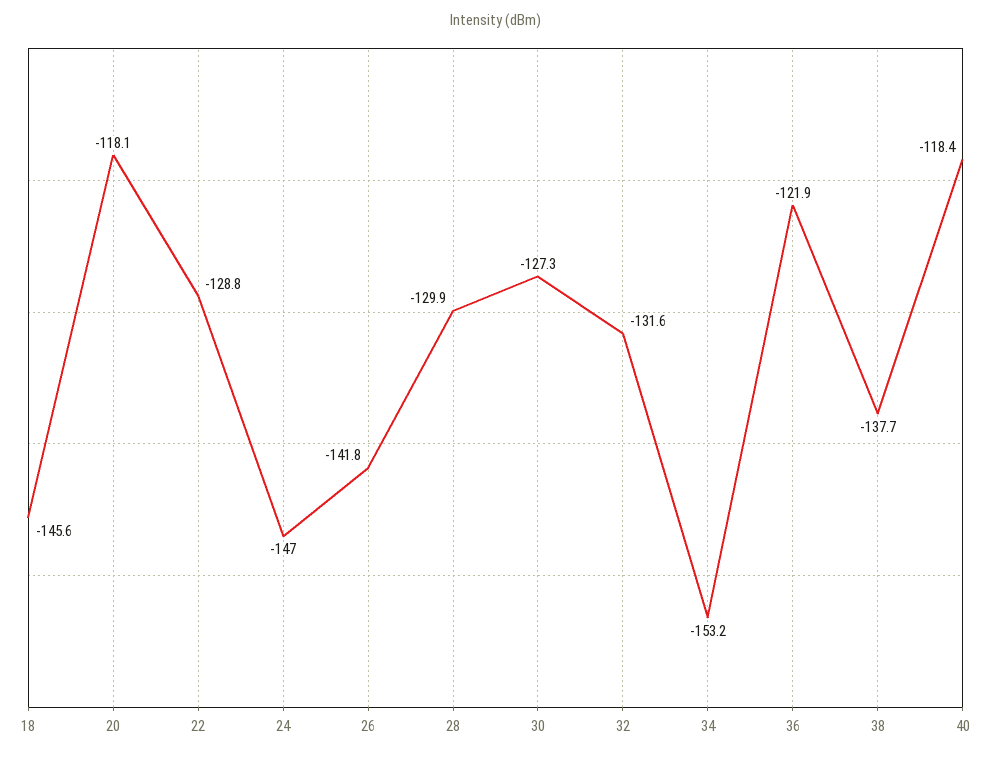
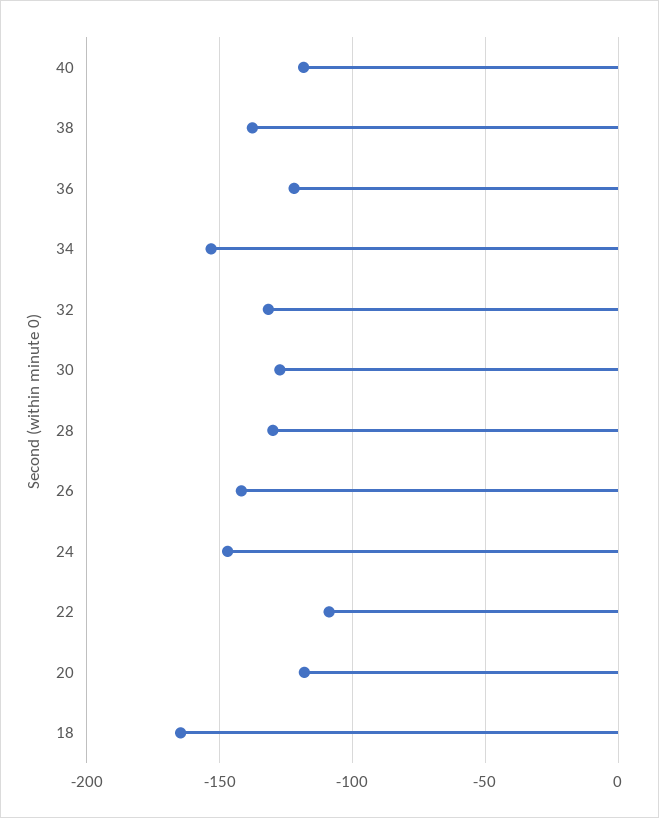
18: -145.6 -> -165
22: -128.8 -> -110

